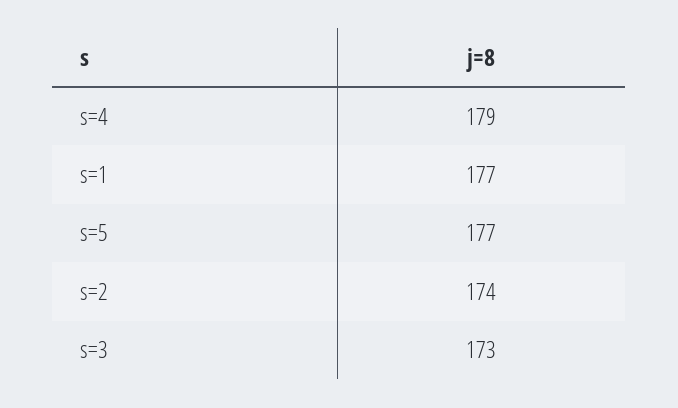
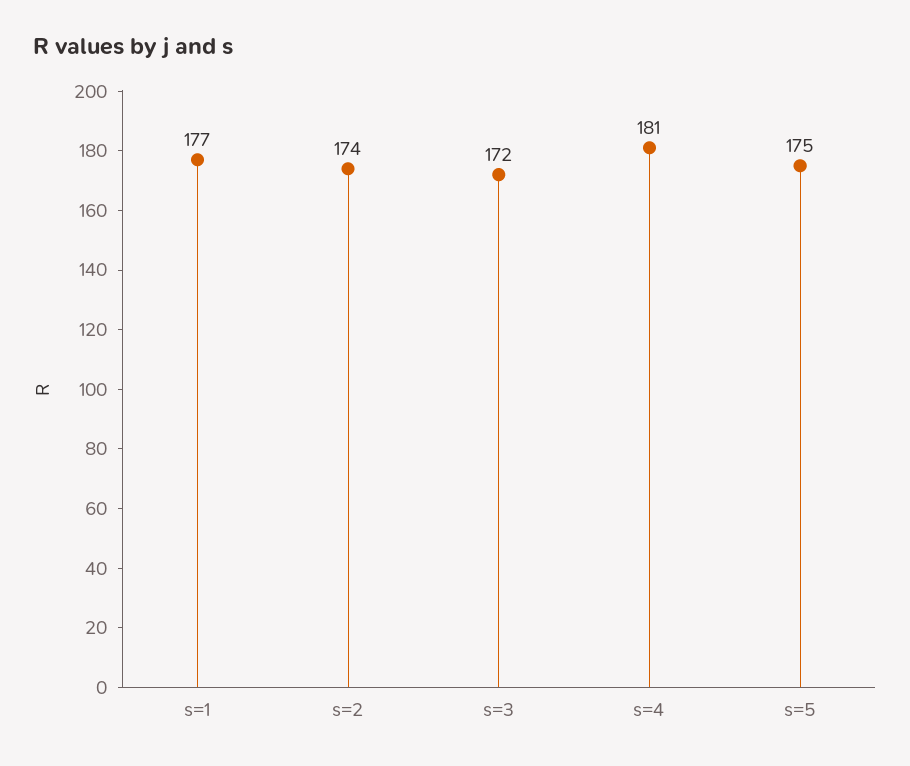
s=4: 179 -> 181
s=5: 177 -> 175
s=3: 173 -> 172

